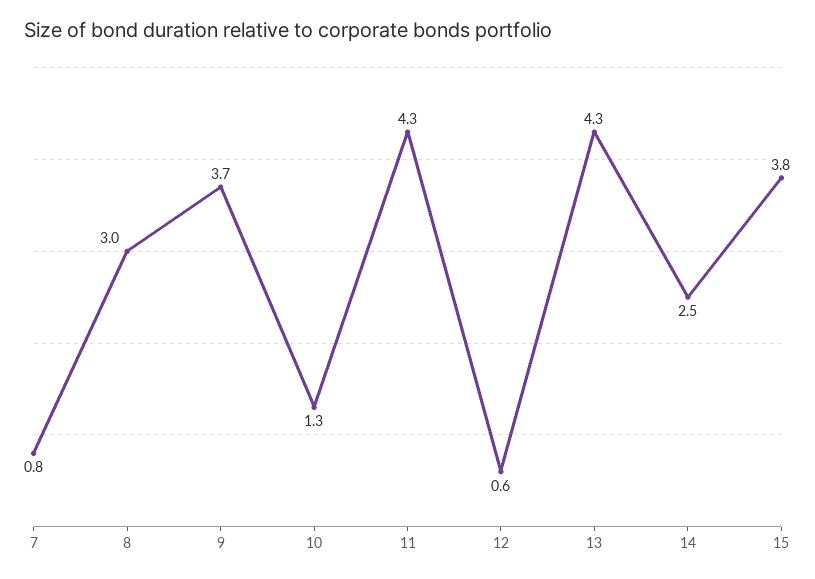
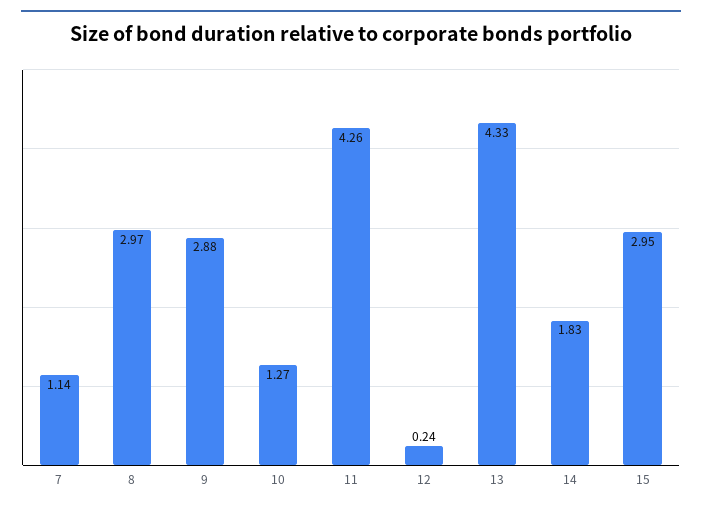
7: 0.8 -> 1.14
9: 3.7 -> 2.88
12: 0.6 -> 0.24
14: 2.5 -> 1.83
15: 3.8 -> 2.95

